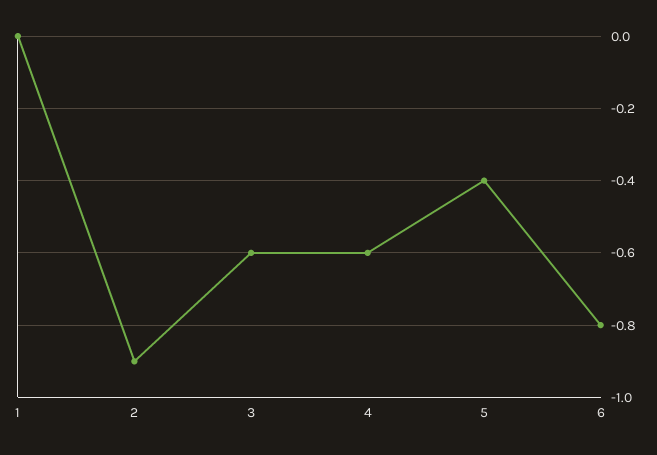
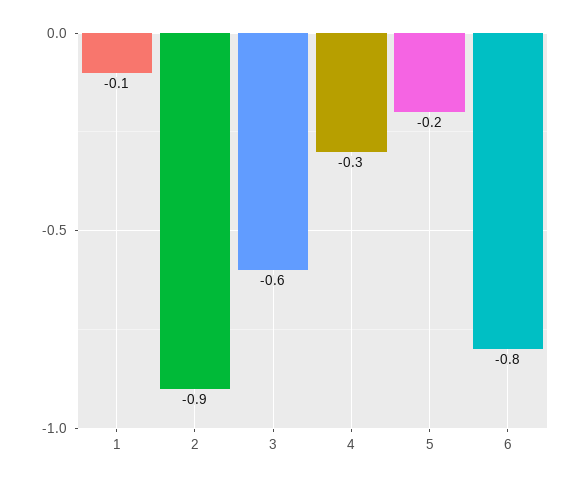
1: 0 -> -0.1
4: -0.6 -> -0.3
5: -0.4 -> -0.2

